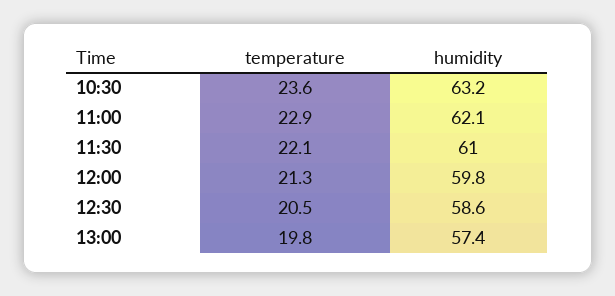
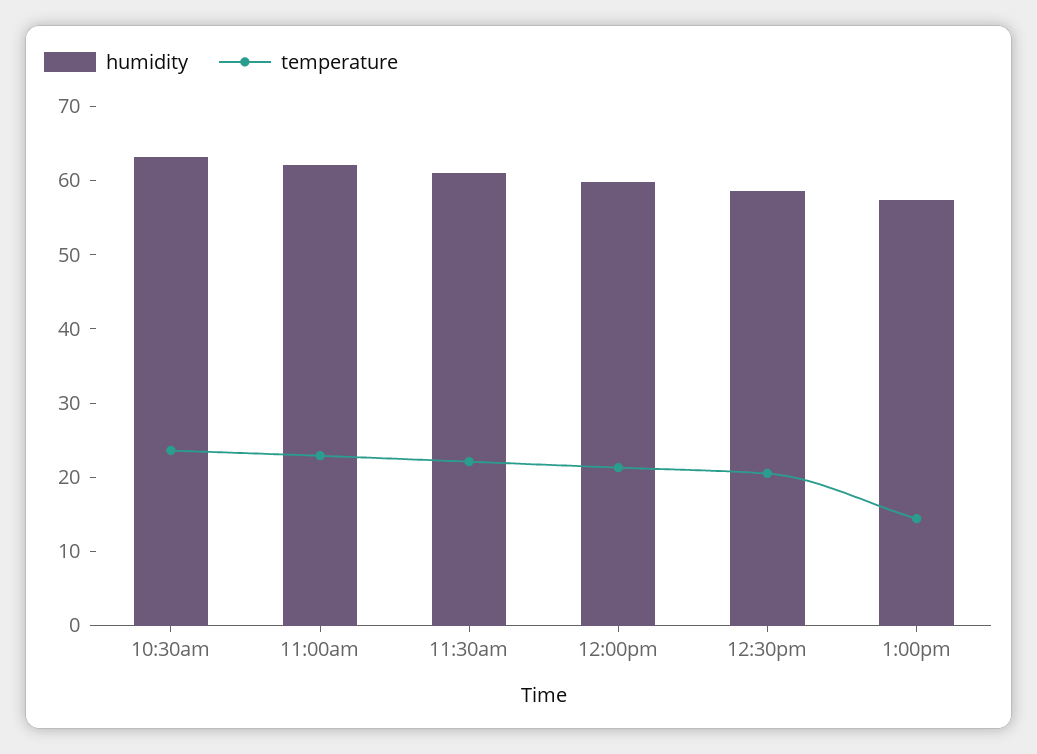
temperature, 13:00: 19.8 -> 14

